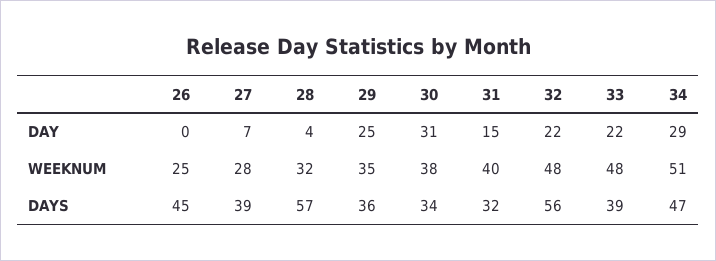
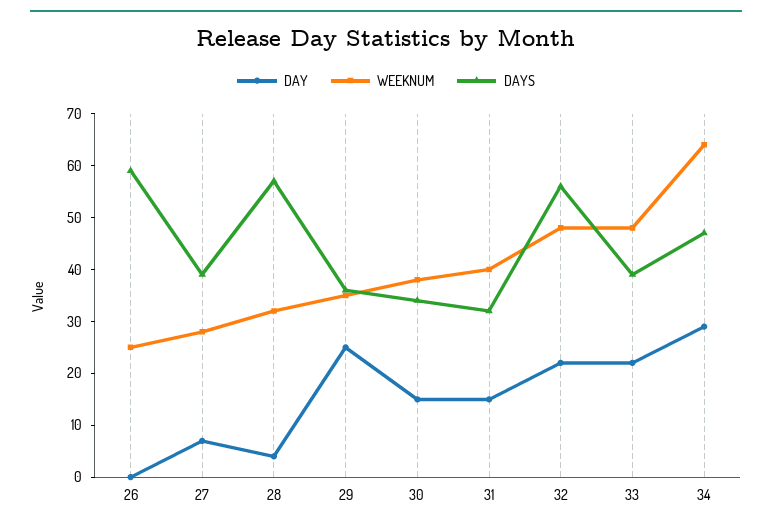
DAY, 30: 31 -> 15
WEEKNUM, 34: 51 -> 65
DAYS, 26: 45 -> 60

